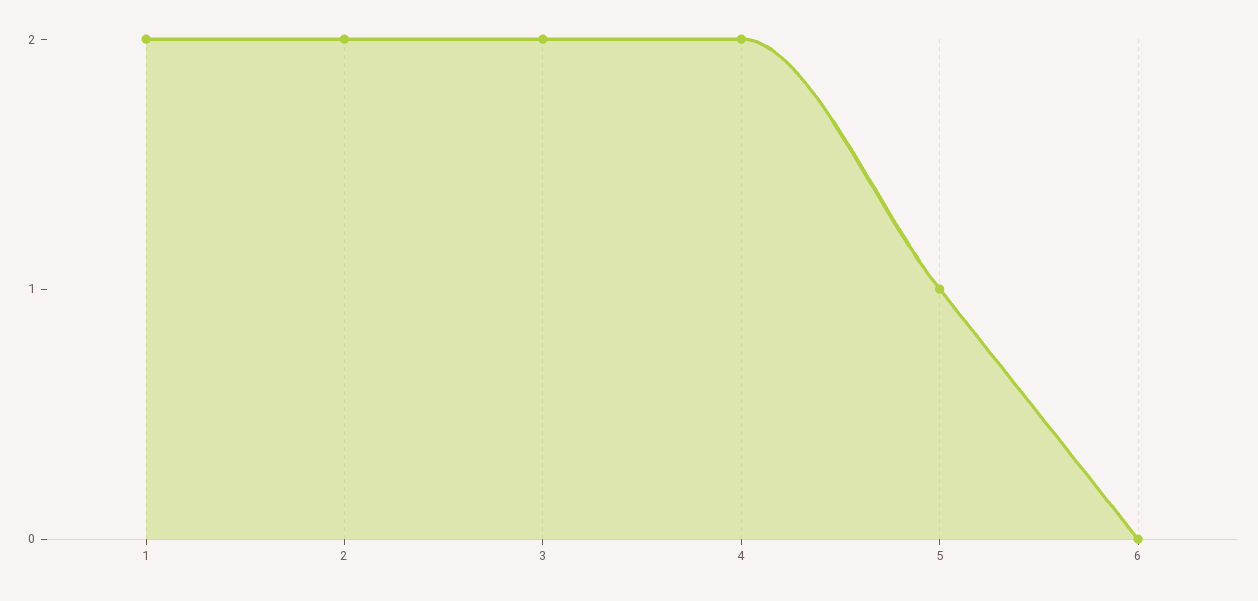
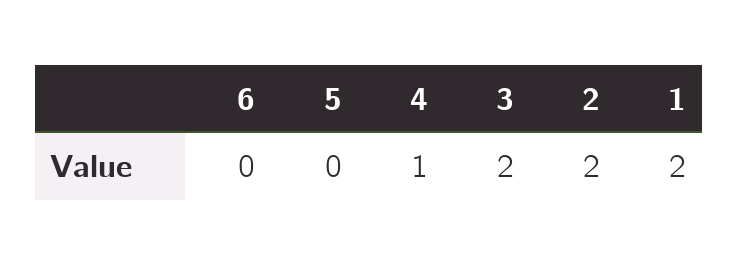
4: 2 -> 1
5: 1 -> 0

